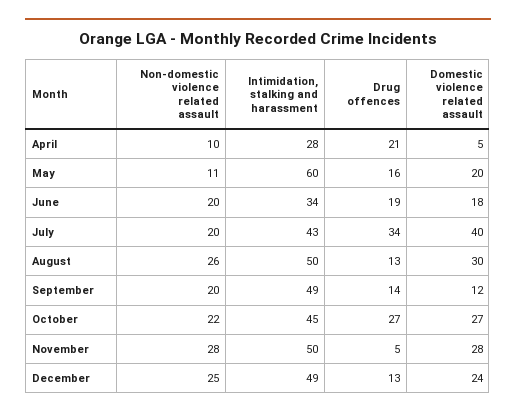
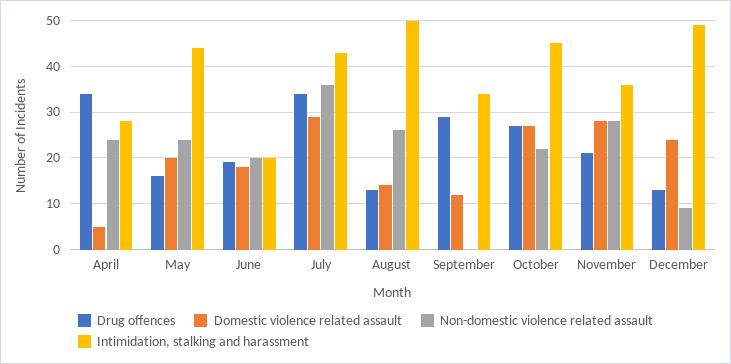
Non-domestic violence related assault, April: 10 -> 25
Drug offences, April: 21 -> 35
Non-domestic violence related assault, May: 11 -> 25
Intimidation, stalking and harassment, May: 60 -> 45
Intimidation, stalking and harassment, June: 34 -> 20
Non-domestic violence related assault, July: 20 -> 35
Domestic violence related assault, July: 40 -> 30
Domestic violence related assault, August: 30 -> 15
Non-domestic violence related assault, September: 20 -> 0
Intimidation, stalking and harassment, September: 49 -> 35
Drug offences, September: 14 -> 30
Intimidation, stalking and harassment, November: 50 -> 35
Drug offences, November: 5 -> 20
Non-domestic violence related assault, December: 25 -> 10

